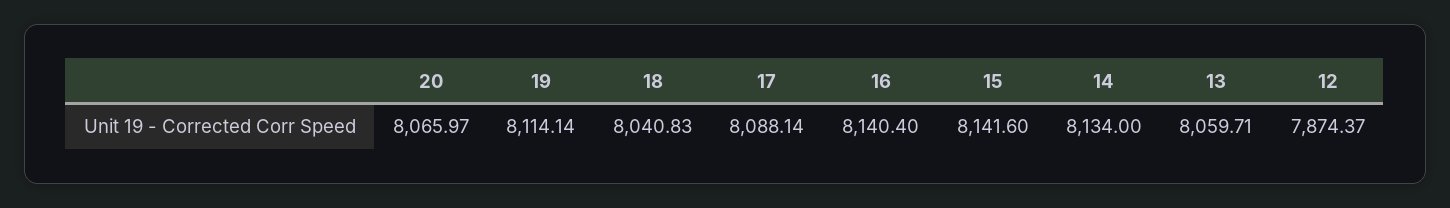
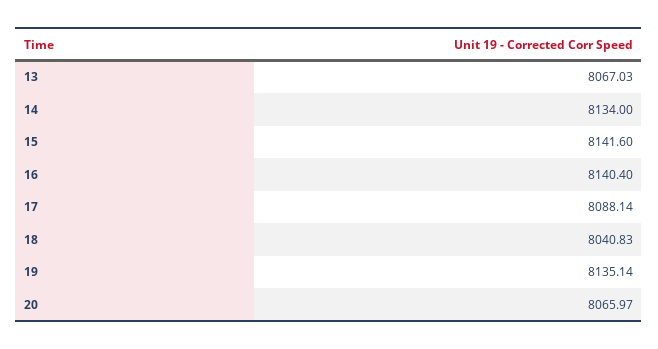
19: 8114.14 -> 8135.14
13: 8059.71 -> 8067.03
12: 7874.37 -> none

